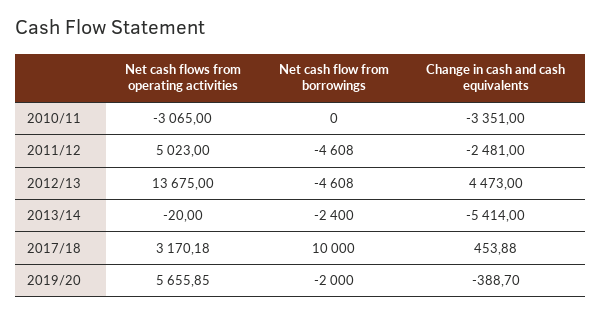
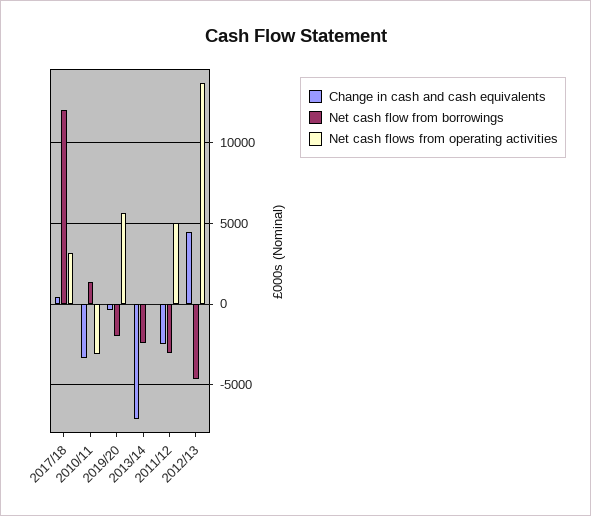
Net cash flow from borrowings, 2010/11: 0 -> 1500
Net cash flow from borrowings, 2011/12: -4608 -> -3000
Change in cash and cash equivalents, 2013/14: -5414 -> -7000
Net cash flow from borrowings, 2017/18: 10000 -> 12000

